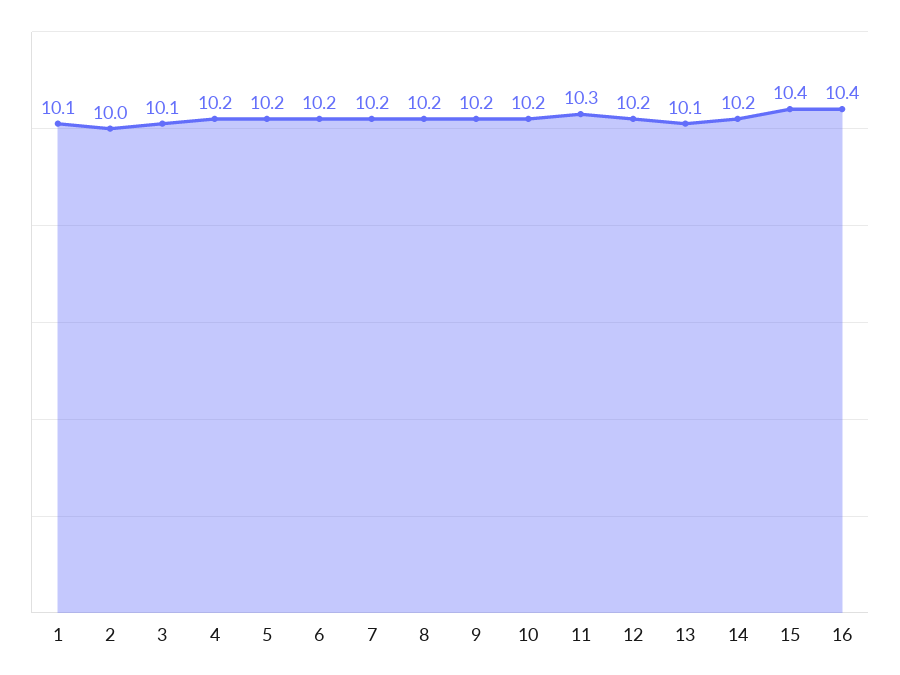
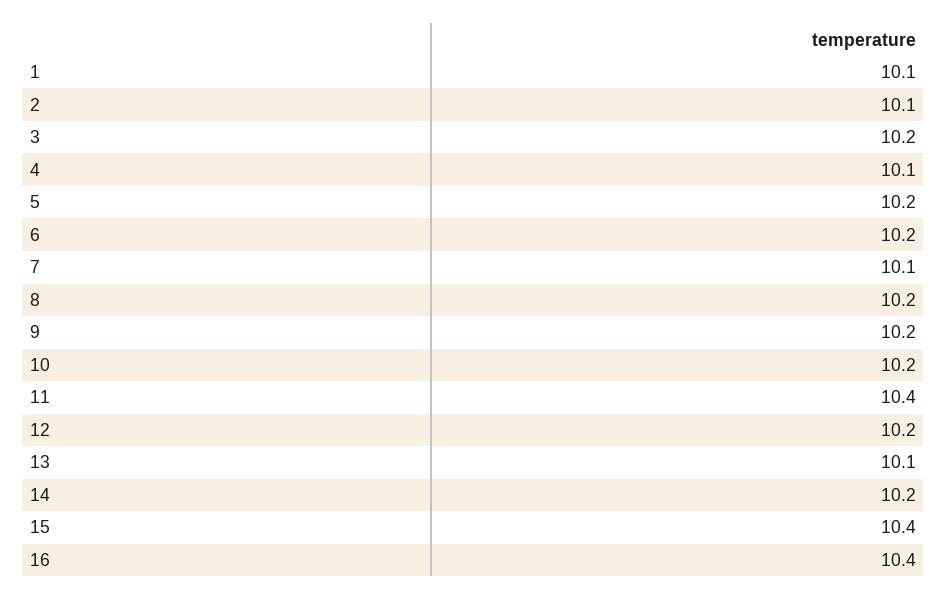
2: 10 -> 10.1
3: 10.1 -> 10.2
4: 10.2 -> 10.1
7: 10.2 -> 10.1
11: 10.3 -> 10.4

